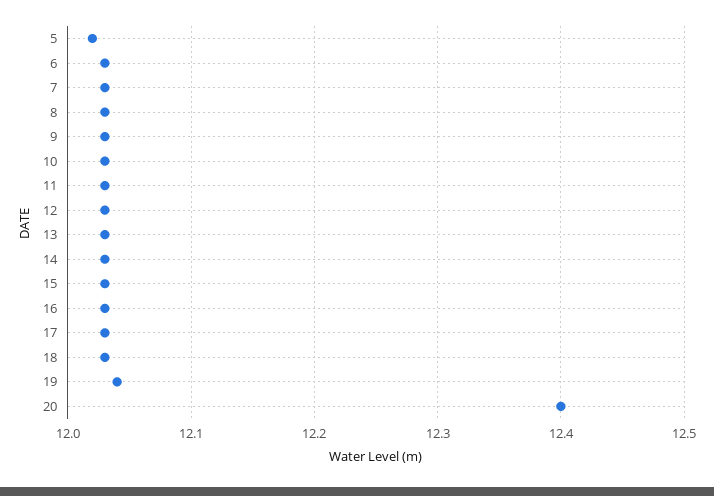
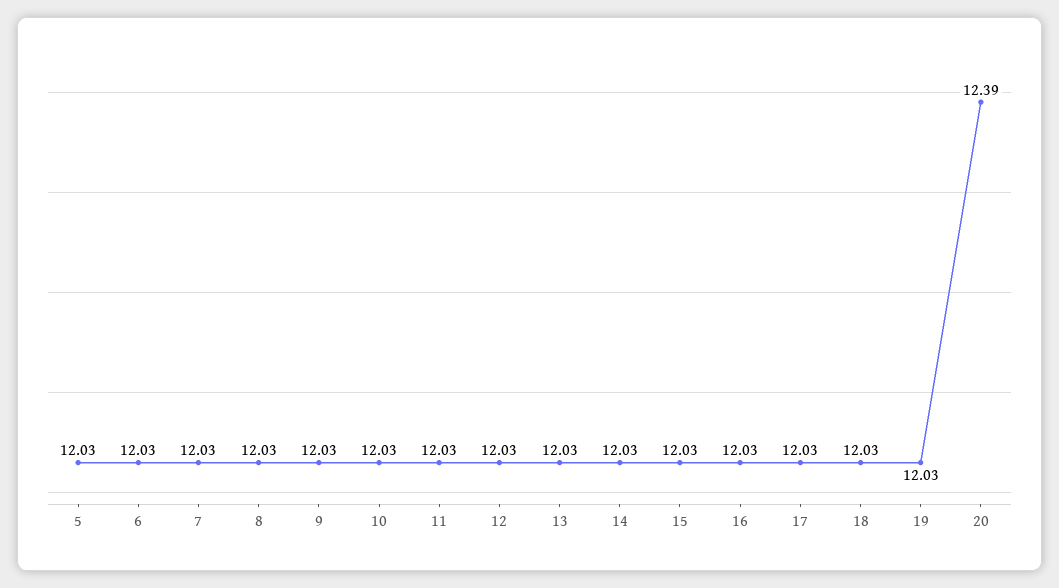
5: 12.02 -> 12.03
19: 12.04 -> 12.03
20: 12.4 -> 12.39

